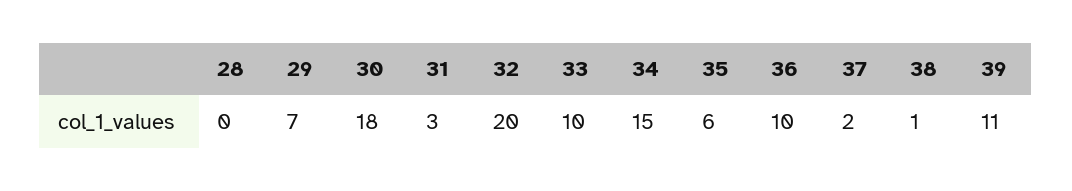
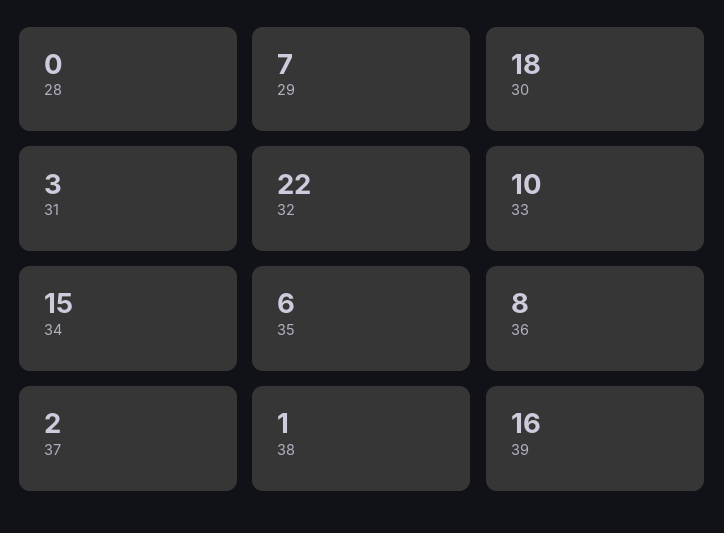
32: 20 -> 22
36: 10 -> 8
39: 11 -> 16

